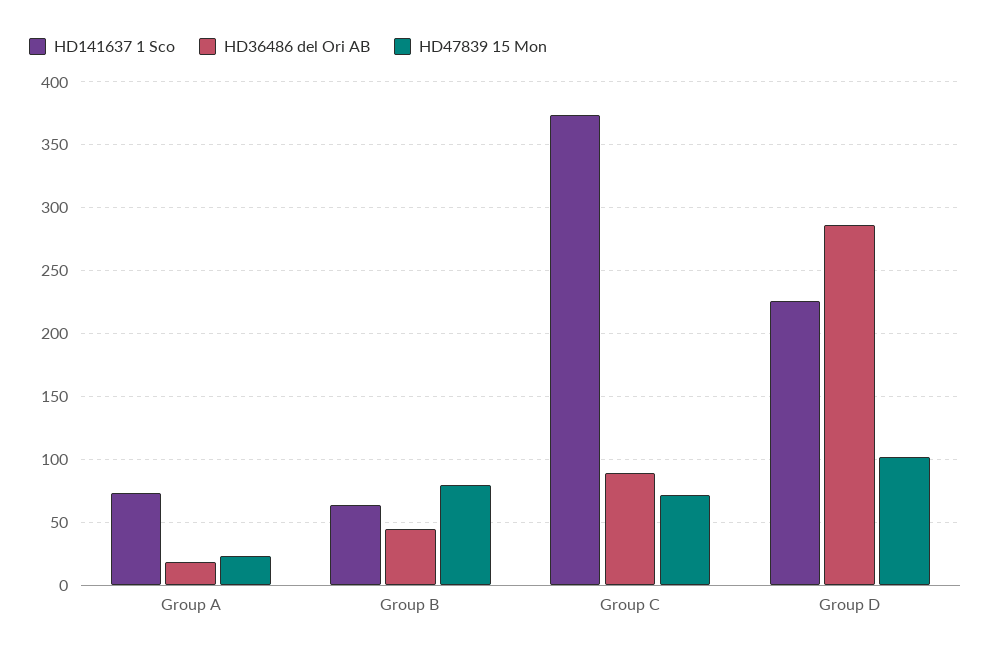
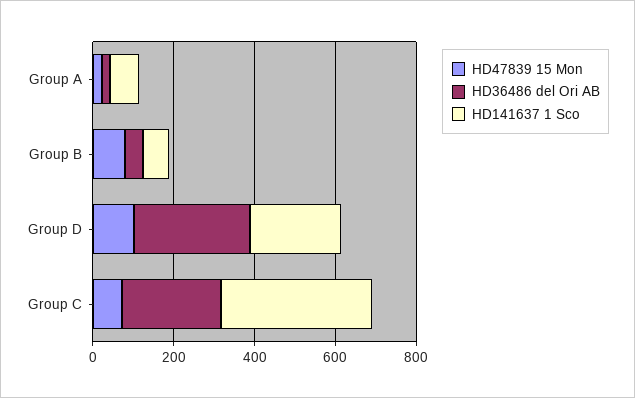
HD36486 del Ori AB, Group C: 90 -> 250

